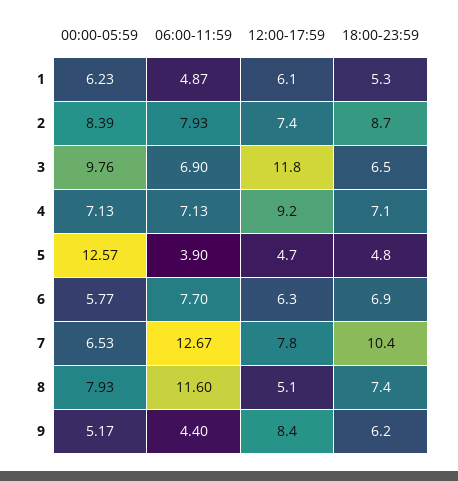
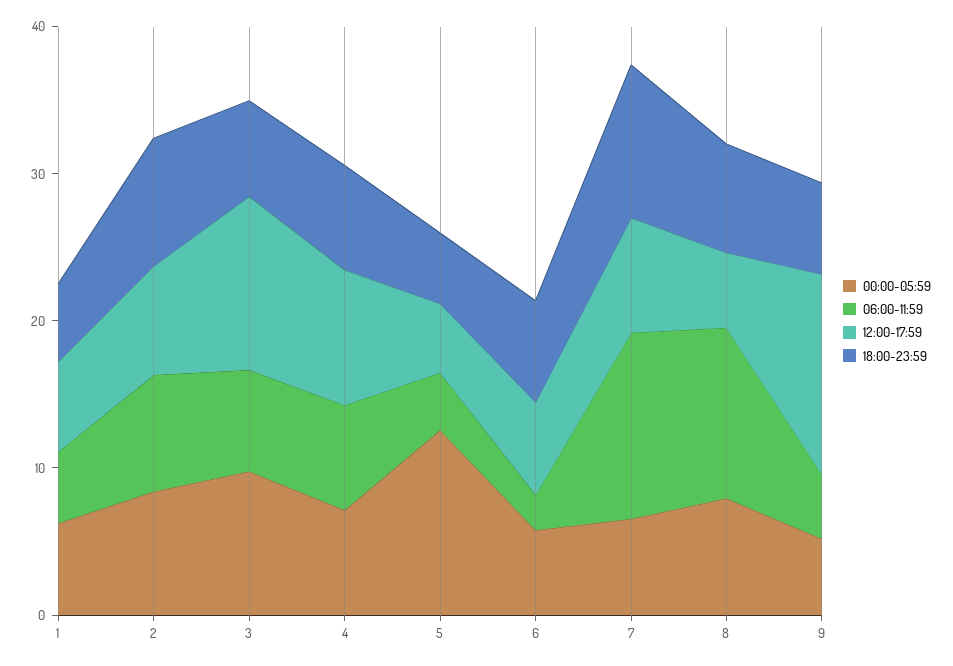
06:00-11:59, 6: 7.7 -> 2
12:00-17:59, 9: 8.4 -> 14

